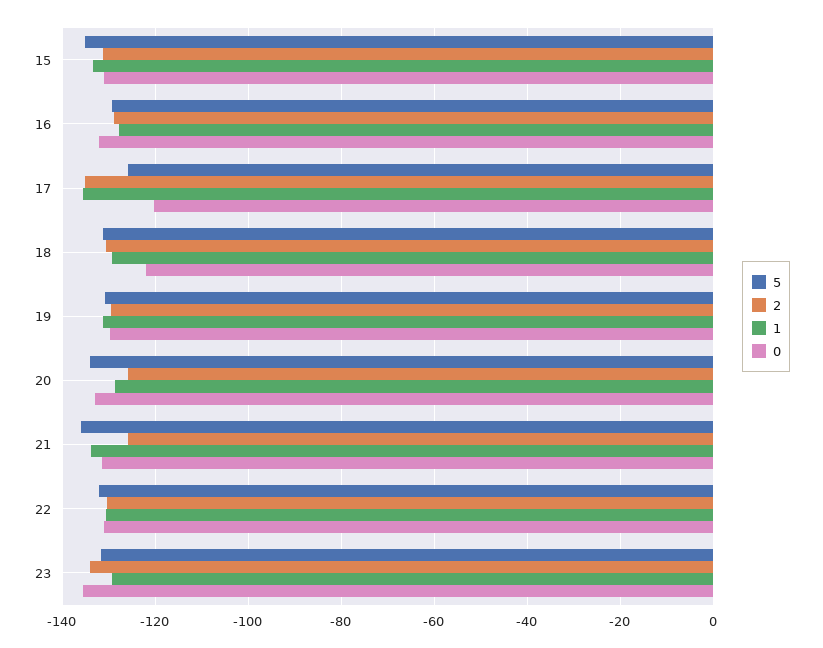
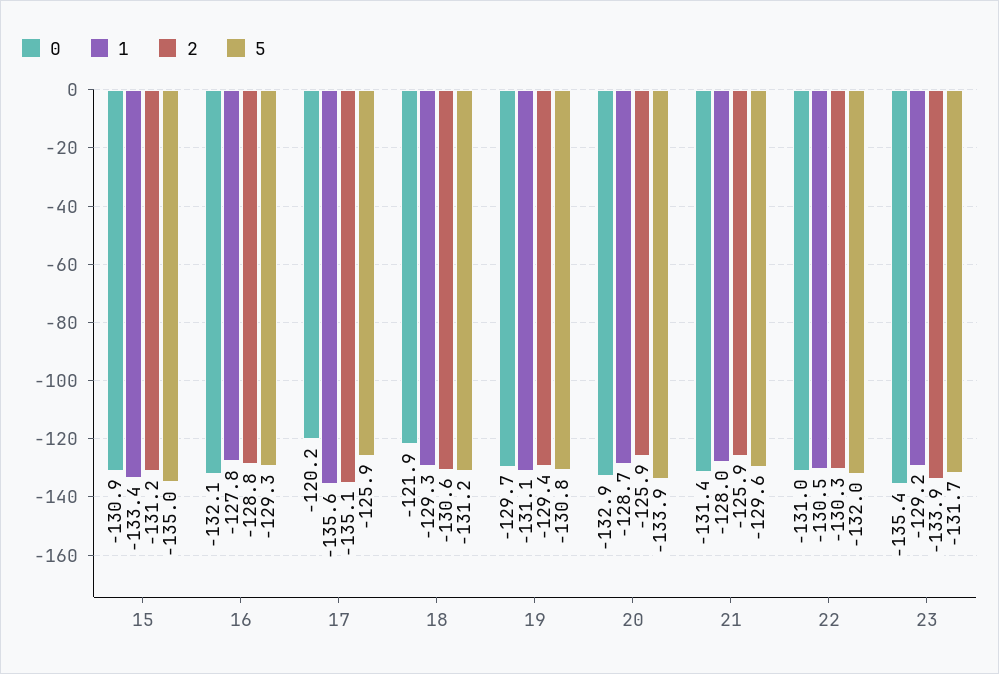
5, 21: -136 -> -129.6
1, 21: -134 -> -128

